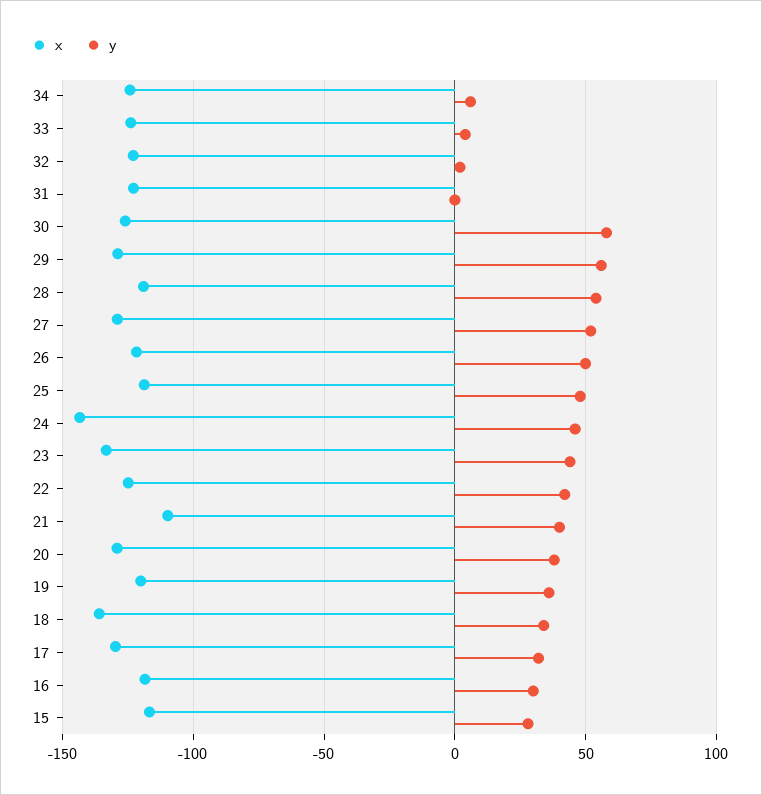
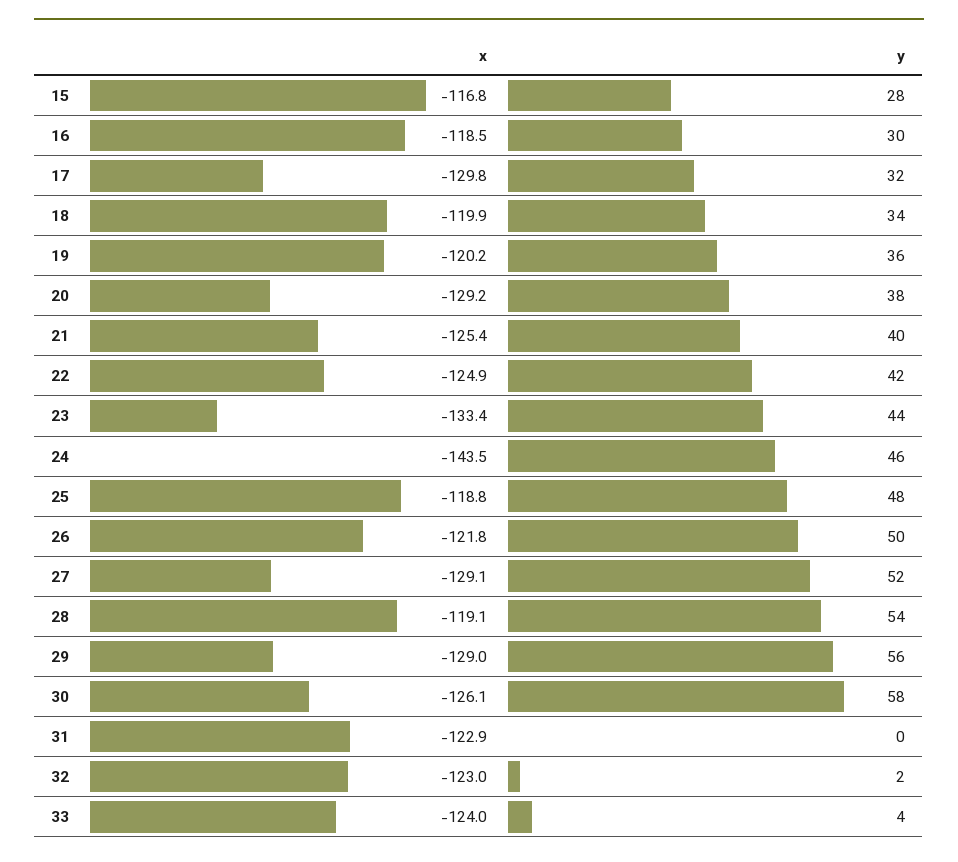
x, 34: -125 -> none
y, 34: 5 -> none
x, 21: -110 -> -125.4
x, 18: -135 -> -119.9

